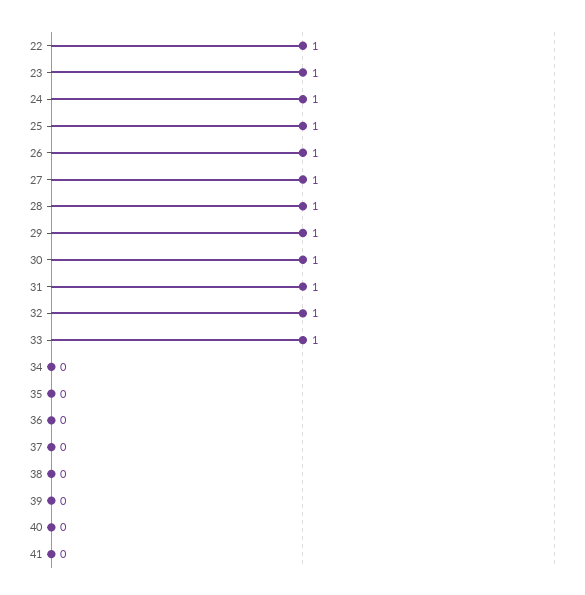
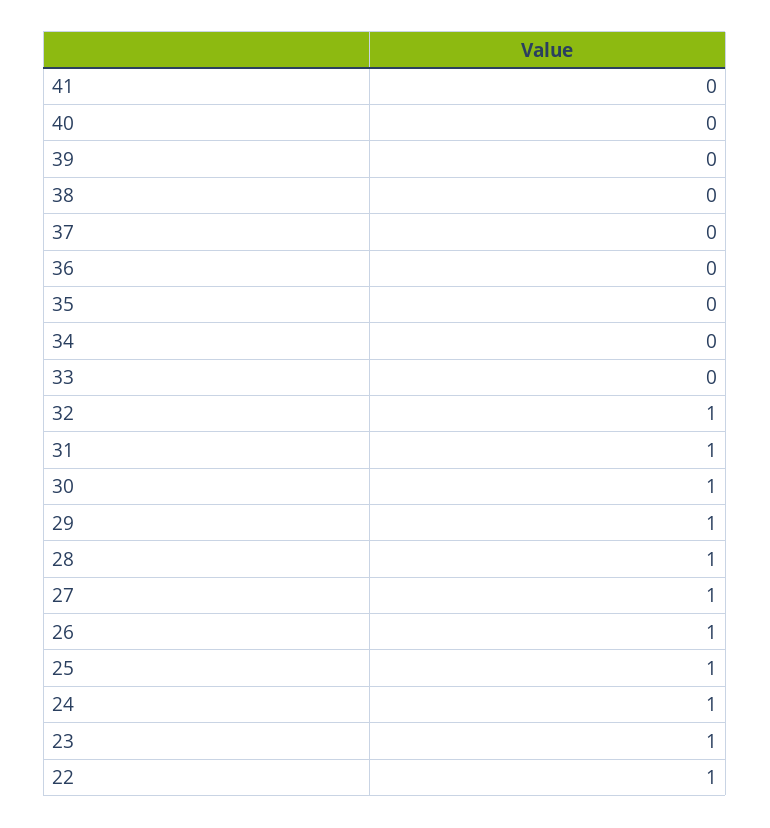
33: 1 -> 0

